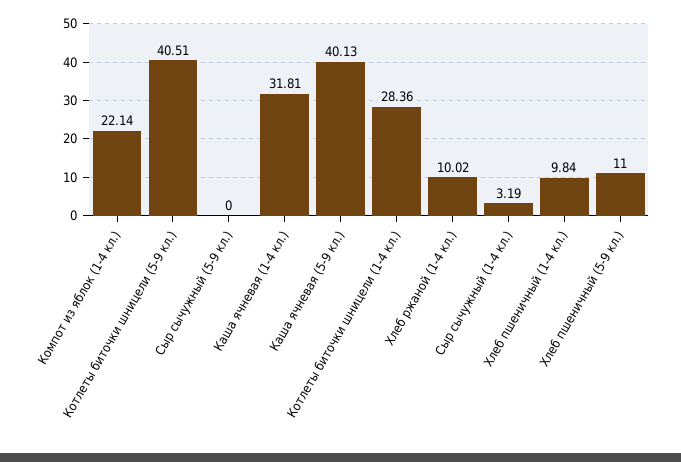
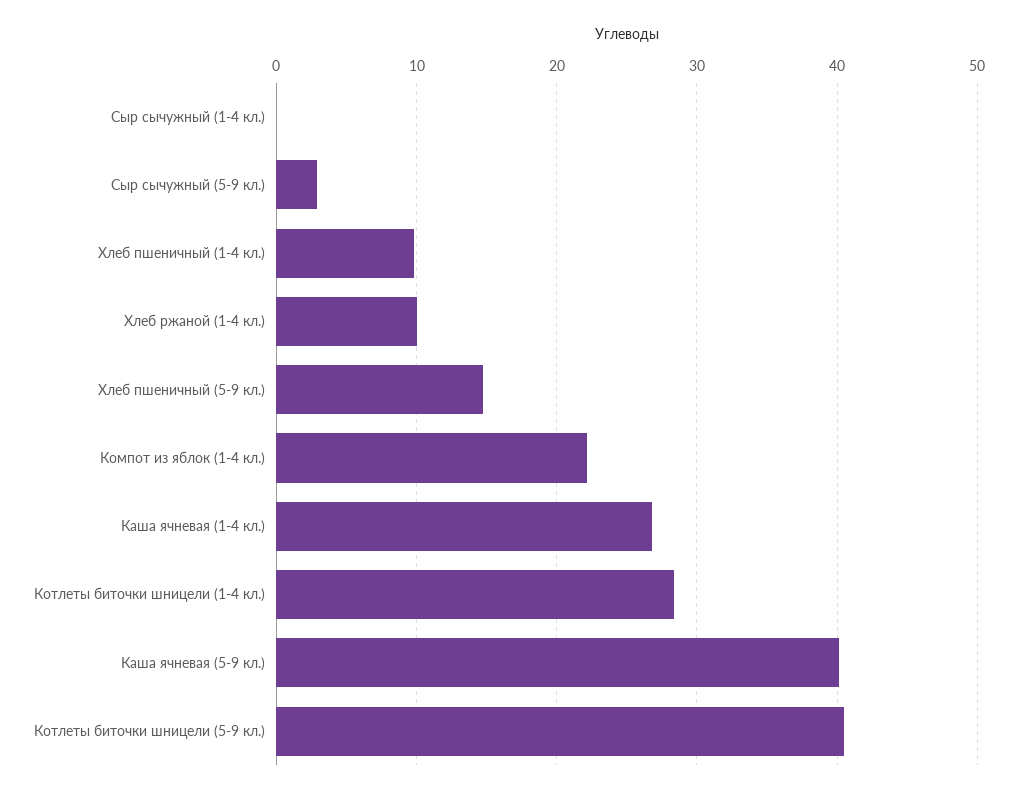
Сыр сычужный (5-9 кл.): 0 -> 3
Каша ячневая (1-4 кл.): 31.81 -> 27
Сыр сычужный (1-4 кл.): 3.19 -> 0
Хлеб пшеничный (5-9 кл.): 11 -> 15

